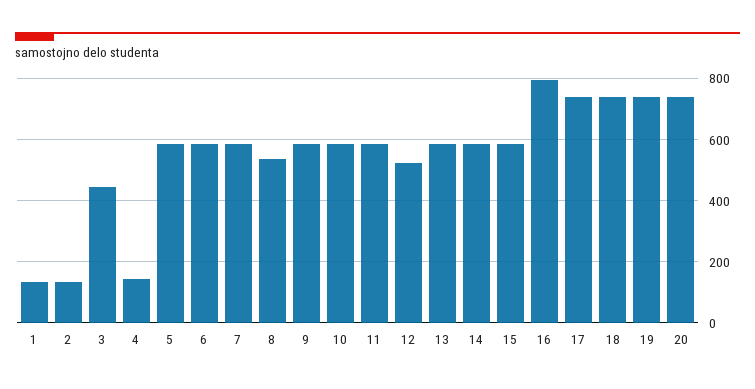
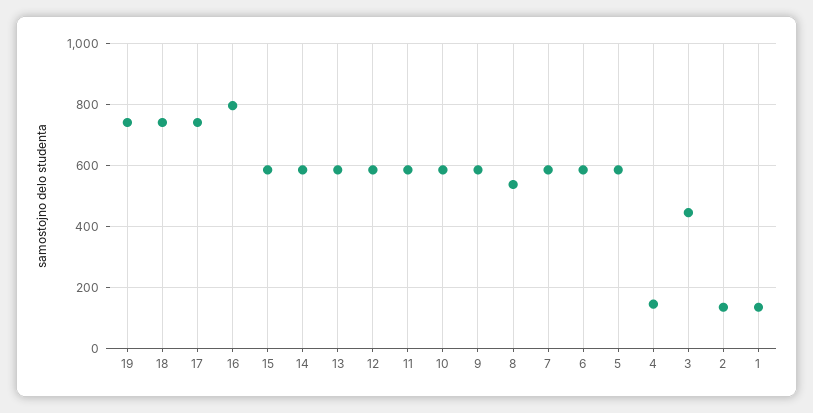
12: 520 -> 580
20: 740 -> none

